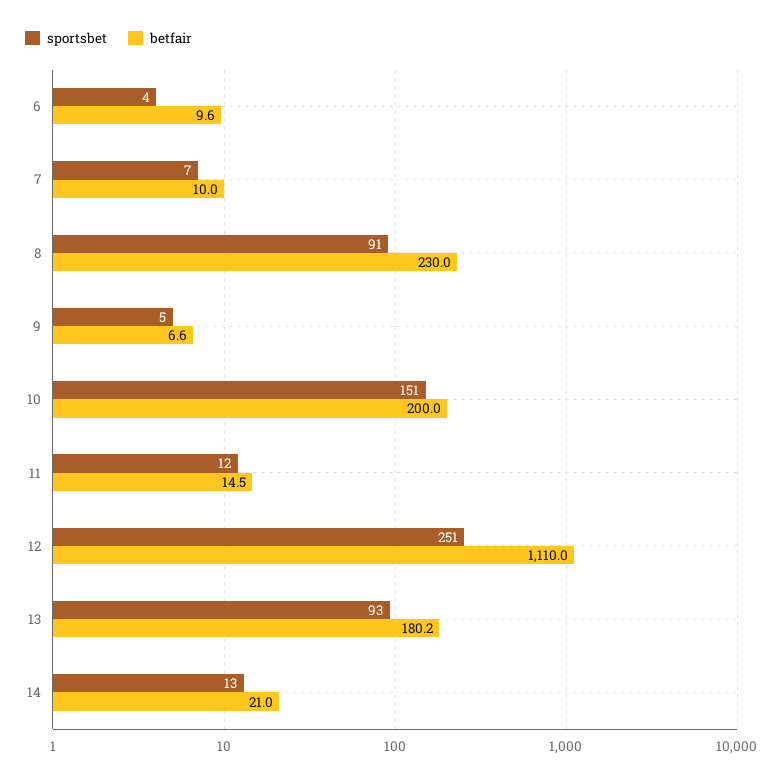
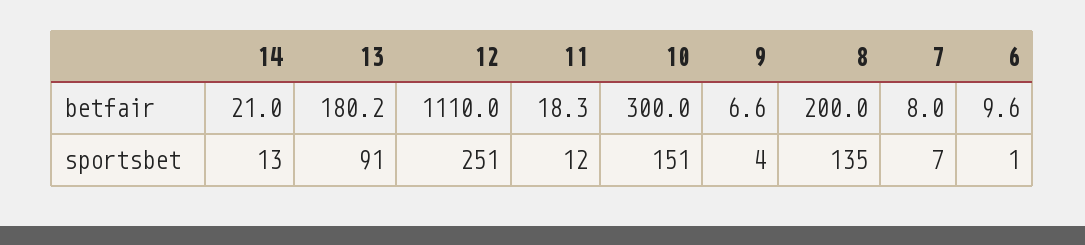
sportsbet, 6: 4 -> 1
betfair, 7: 10 -> 8
sportsbet, 8: 91 -> 135
betfair, 8: 230 -> 200
sportsbet, 9: 5 -> 4
betfair, 10: 200 -> 300
betfair, 11: 14.5 -> 18.3
sportsbet, 13: 93 -> 91

